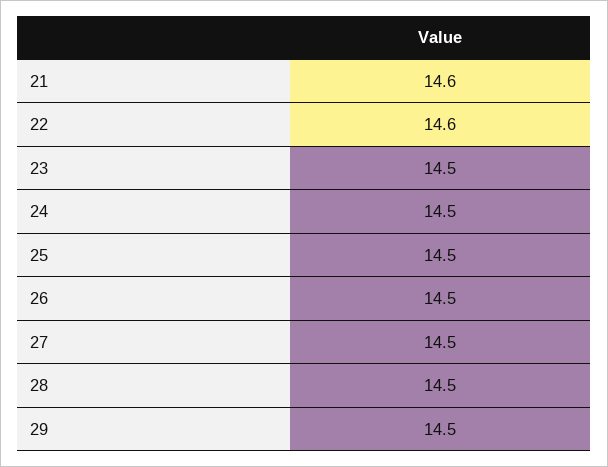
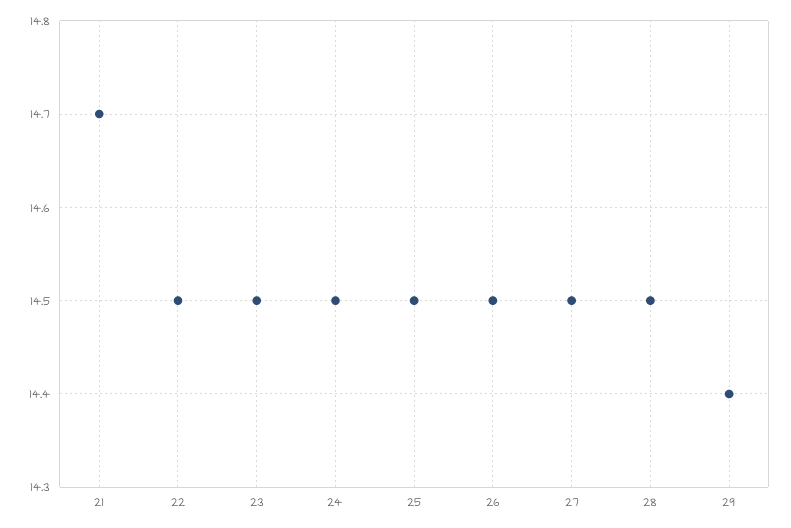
21: 14.6 -> 14.7
22: 14.6 -> 14.5
29: 14.5 -> 14.4

